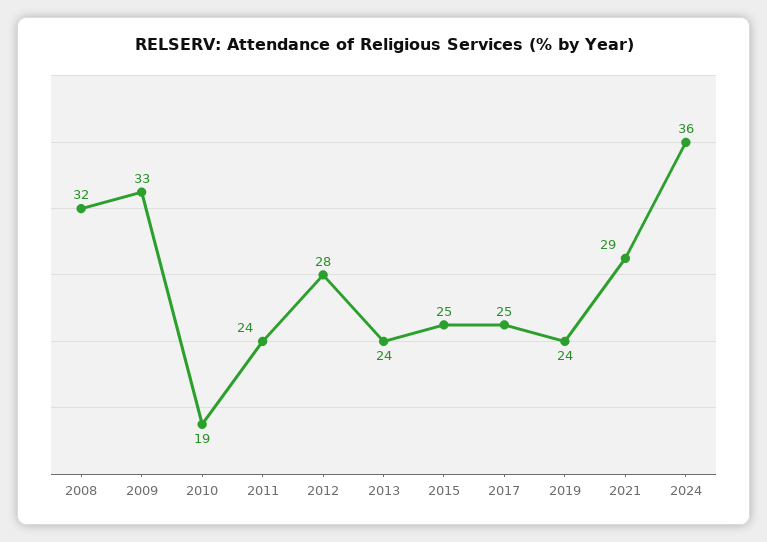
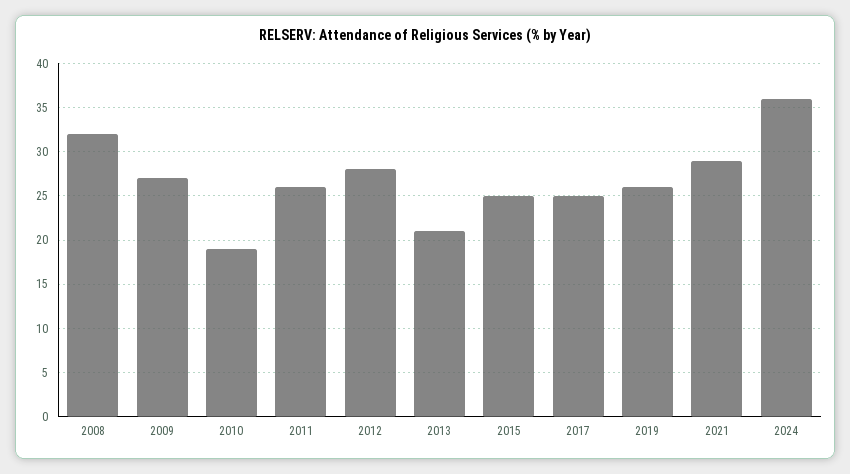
2009: 33 -> 27
2011: 24 -> 26
2013: 24 -> 21
2019: 24 -> 26

